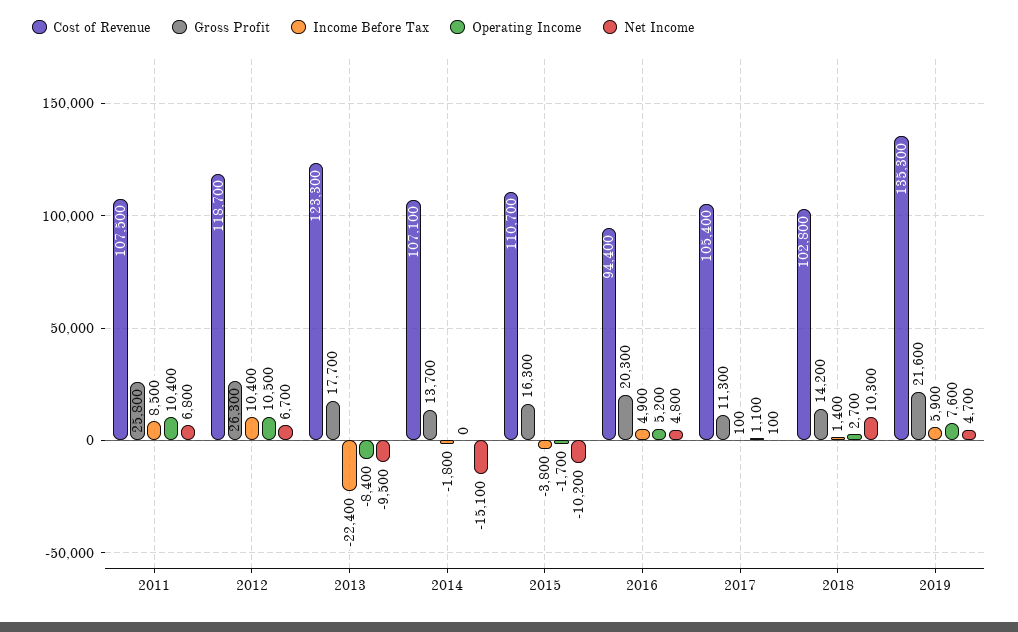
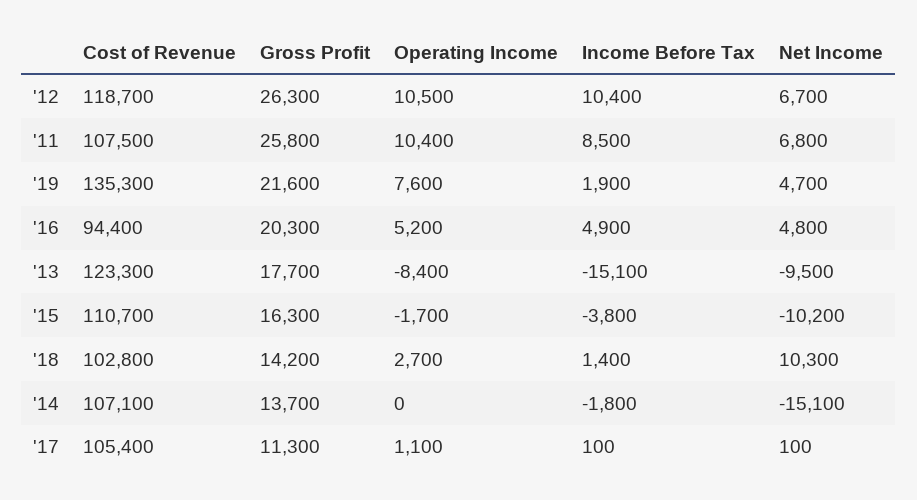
Income Before Tax, 2013: -22400 -> -15100
Income Before Tax, 2019: 5900 -> 1900

